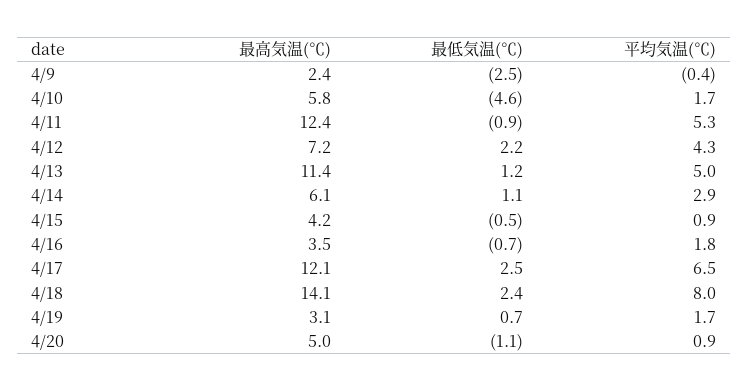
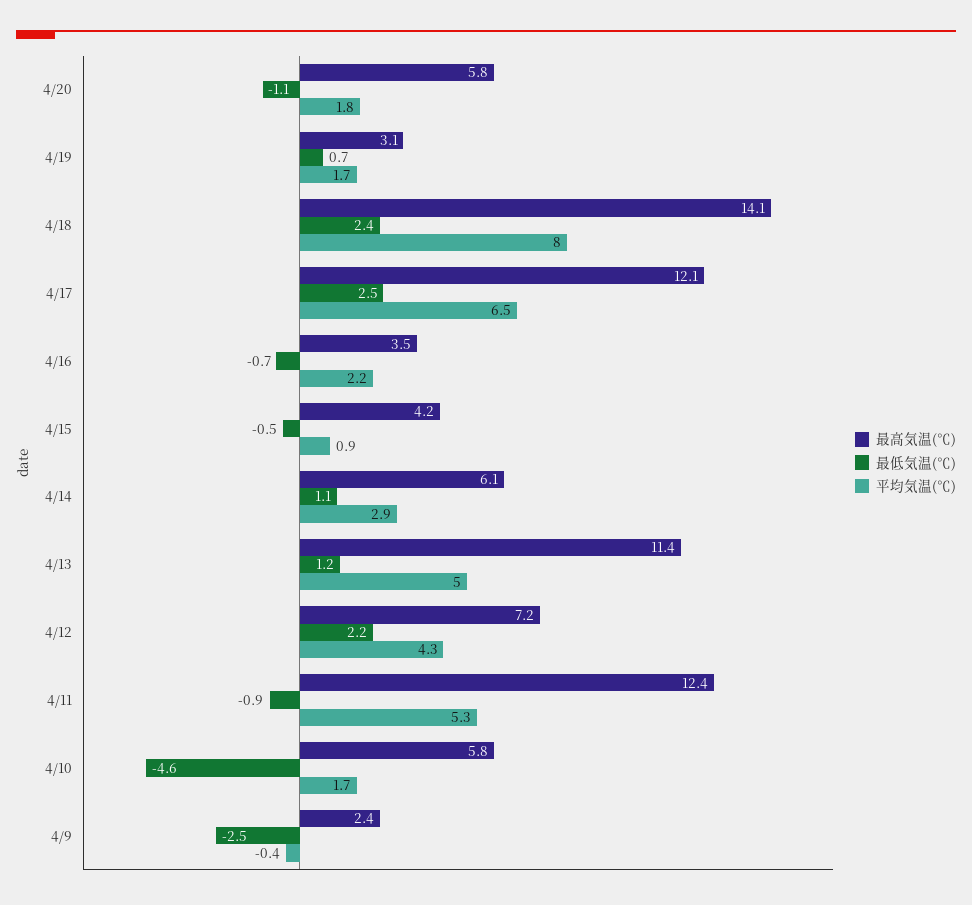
平均気温(℃), 4/16: 1.8 -> 2.2
最高気温(℃), 4/20: 5 -> 5.8
平均気温(℃), 4/20: 0.9 -> 1.8

